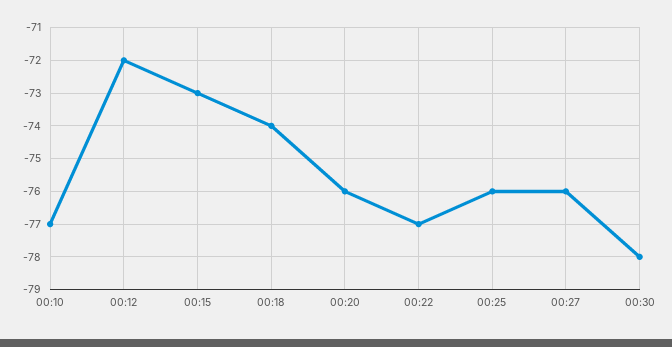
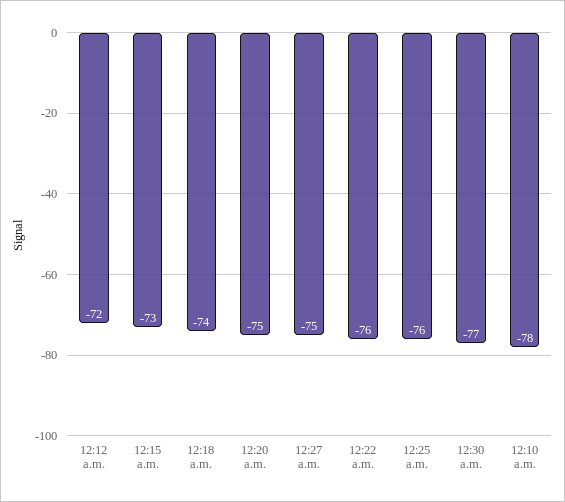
00:10: -77 -> -78
00:20: -76 -> -75
00:22: -77 -> -76
00:27: -76 -> -75
00:30: -78 -> -77

